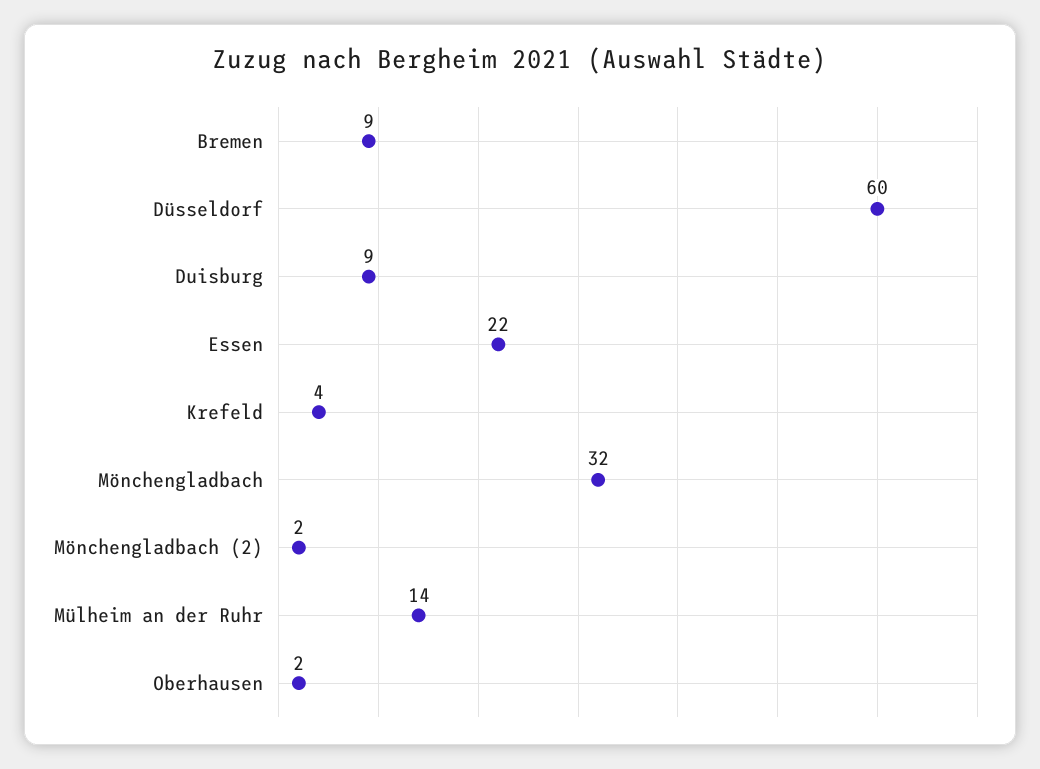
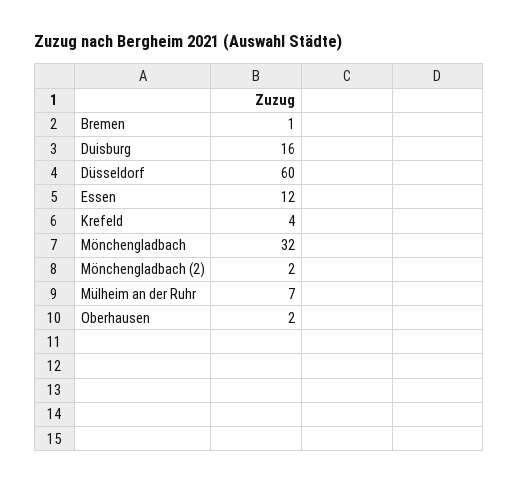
Bremen: 9 -> 1
Duisburg: 9 -> 16
Essen: 22 -> 12
Mülheim an der Ruhr: 14 -> 7

